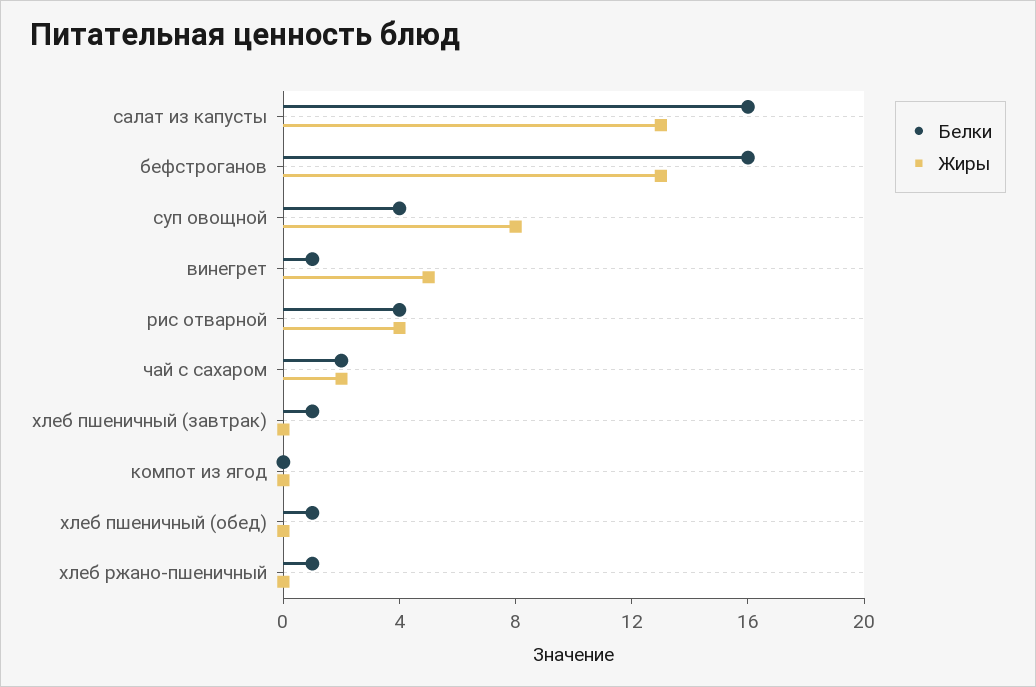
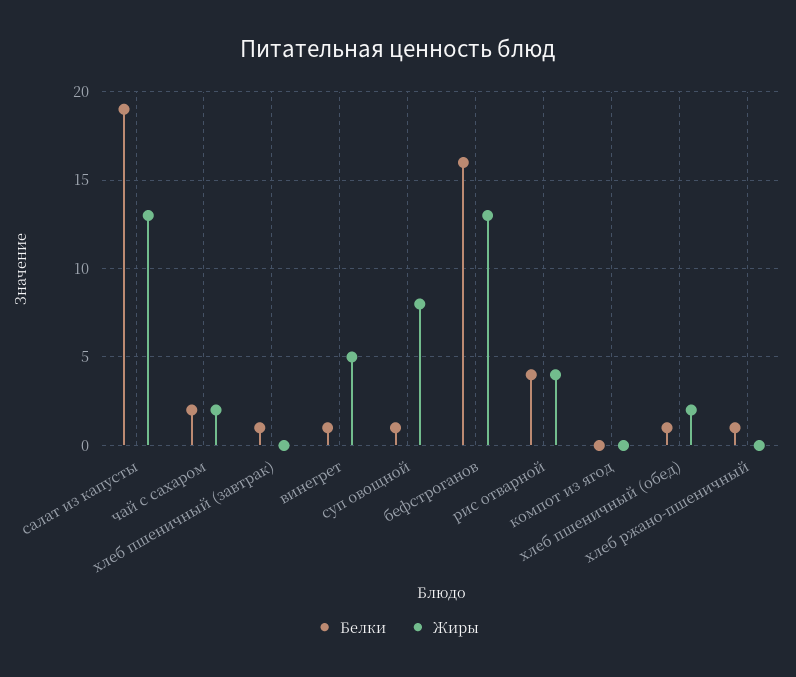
Белки, салат из капусты: 16 -> 19
Белки, суп овощной: 4 -> 1
Жиры, хлеб пшеничный (обед): 0 -> 2

